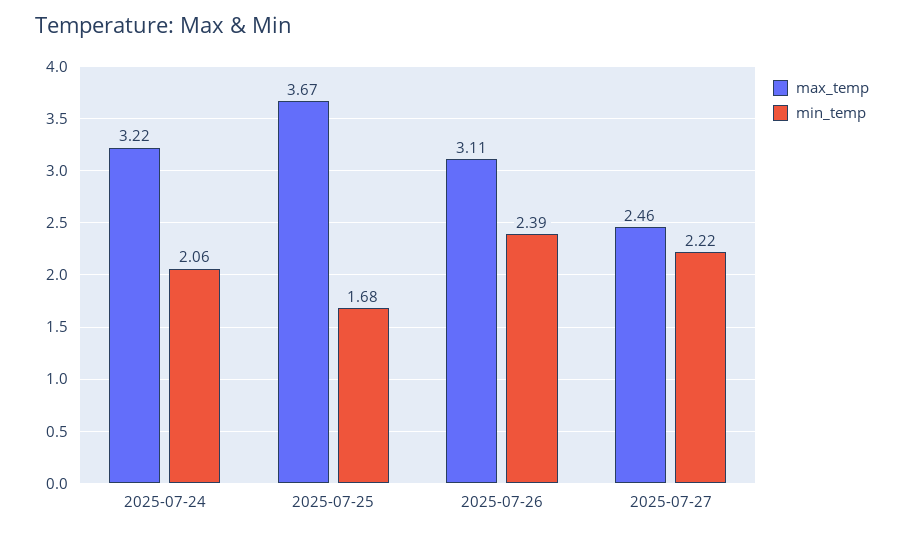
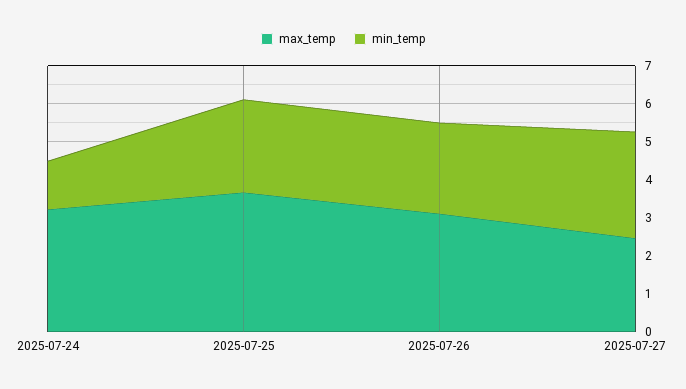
min_temp, 2025-07-24: 2.06 -> 1.25
min_temp, 2025-07-25: 1.68 -> 2.5
min_temp, 2025-07-27: 2.22 -> 2.75

